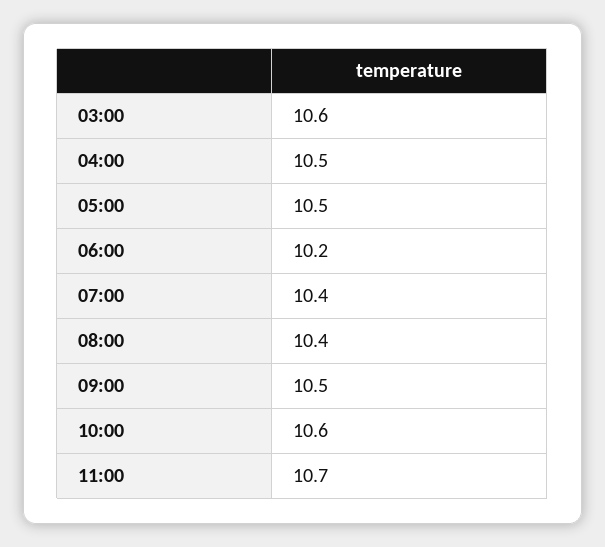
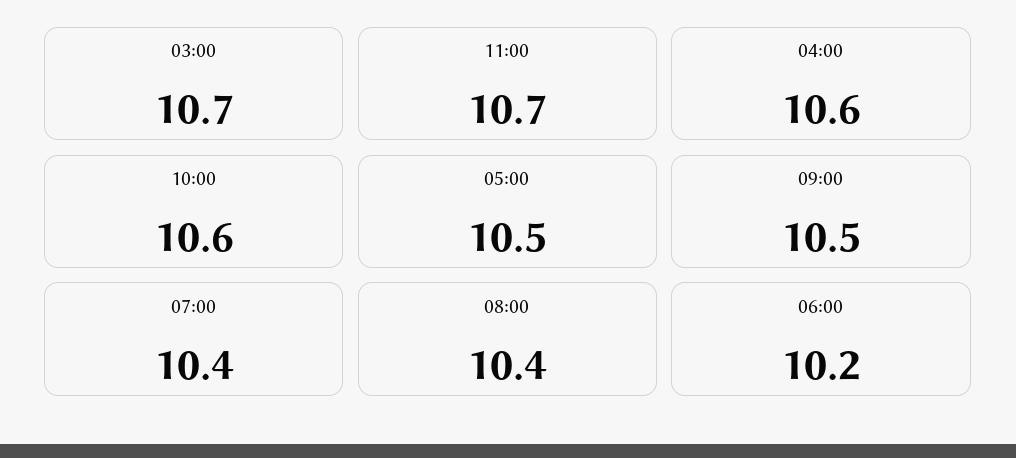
03:00: 10.6 -> 10.7
04:00: 10.5 -> 10.6

